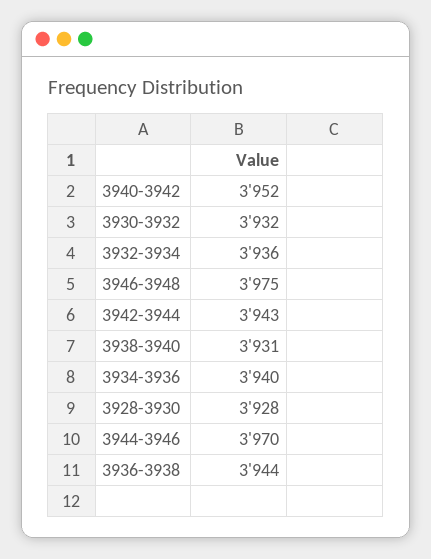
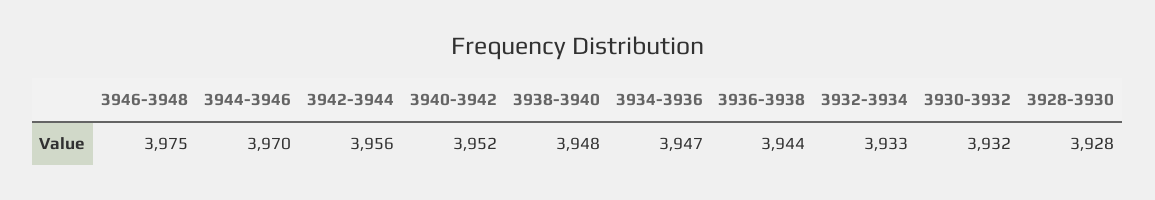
3932-3934: 3936 -> 3933
3942-3944: 3943 -> 3956
3938-3940: 3931 -> 3948
3934-3936: 3940 -> 3947

